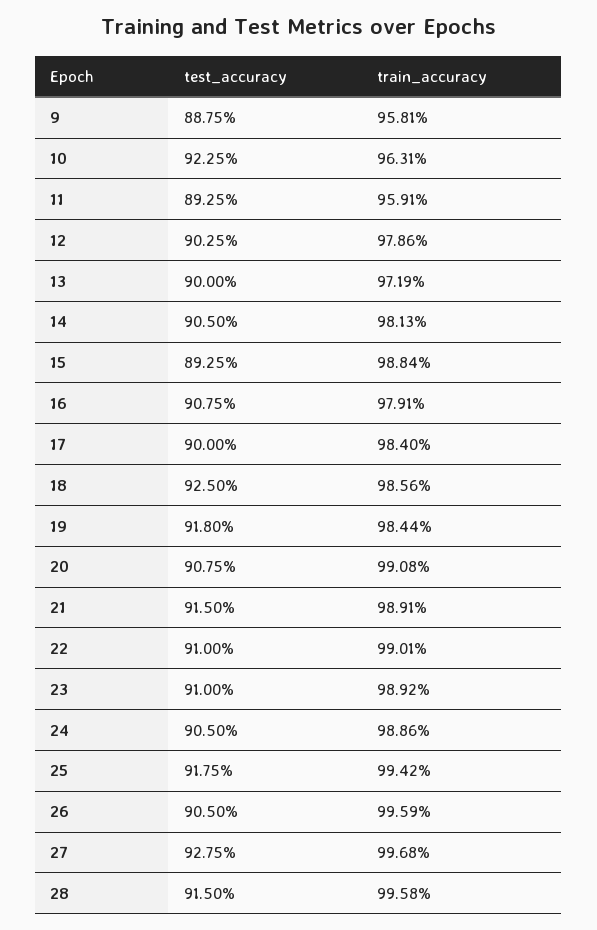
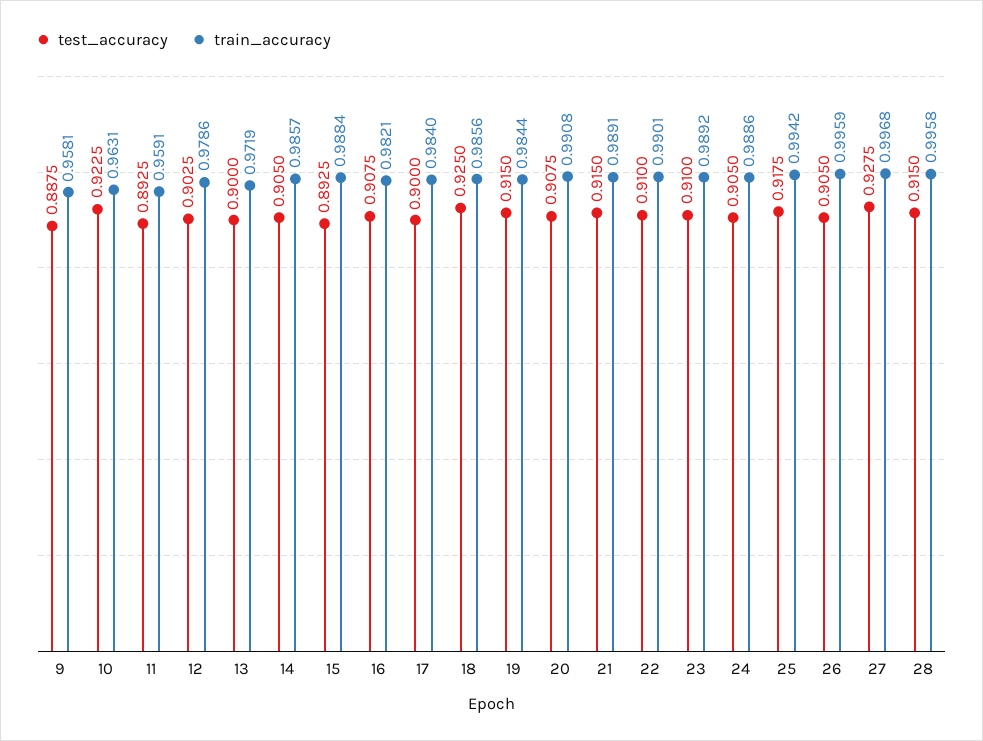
train_accuracy, 14: 0.9813 -> 0.9857
train_accuracy, 16: 0.9791 -> 0.9821
test_accuracy, 19: 0.918 -> 0.915

